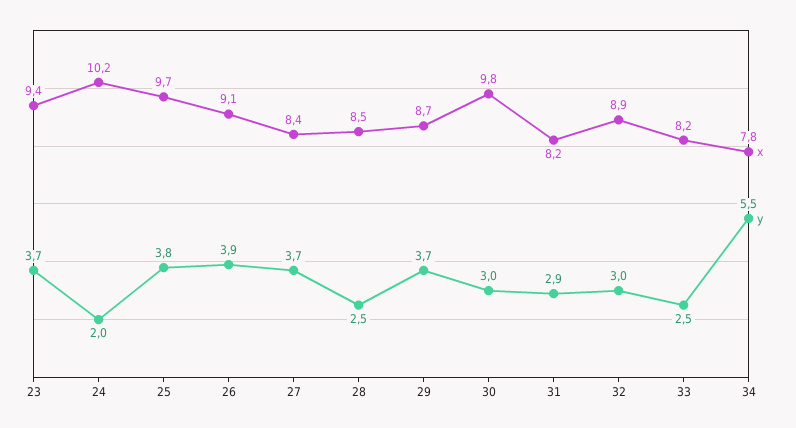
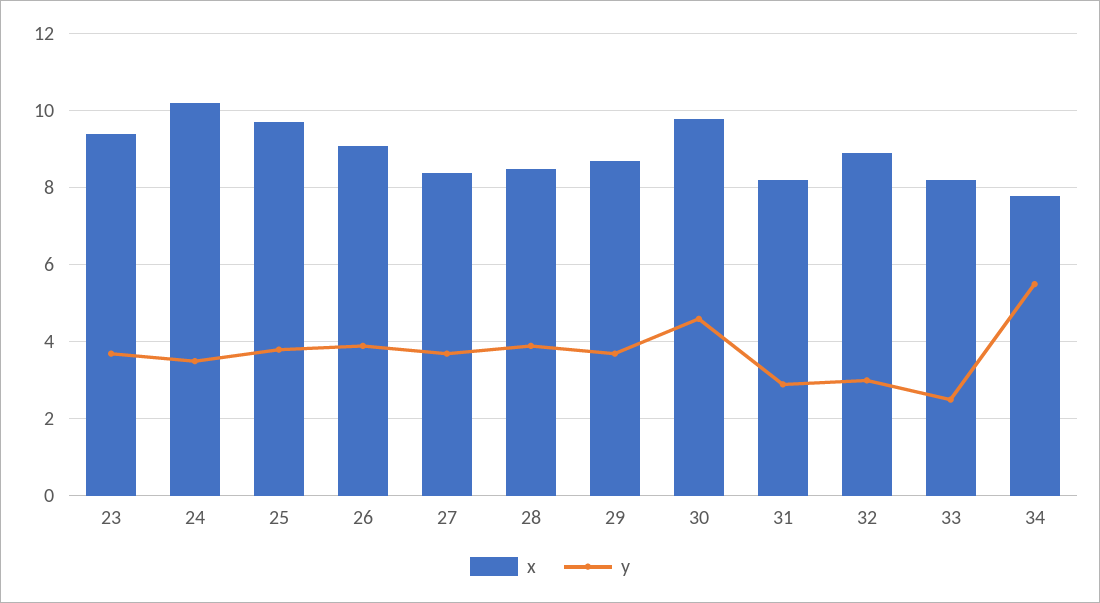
y, 24: 2 -> 3.5
y, 28: 2.5 -> 4
y, 30: 3 -> 4.5

